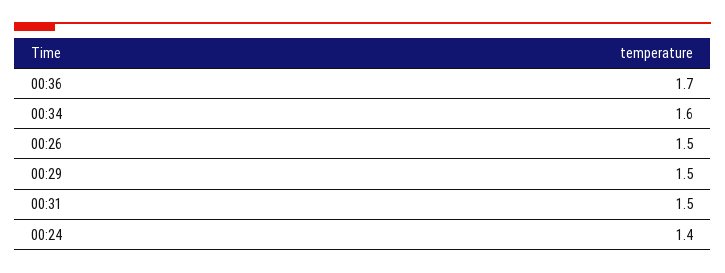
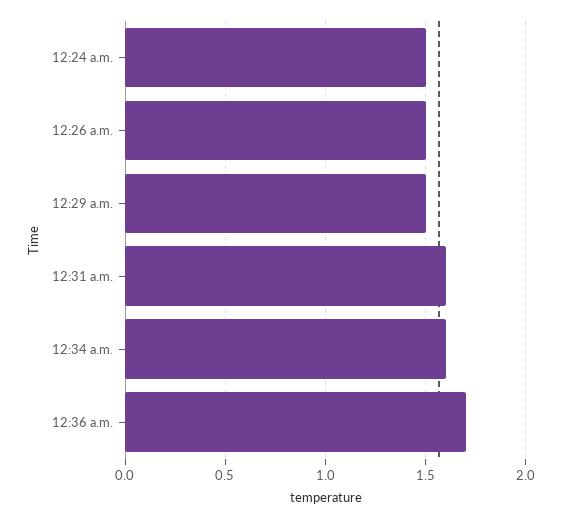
00:31: 1.5 -> 1.6
00:24: 1.4 -> 1.5

